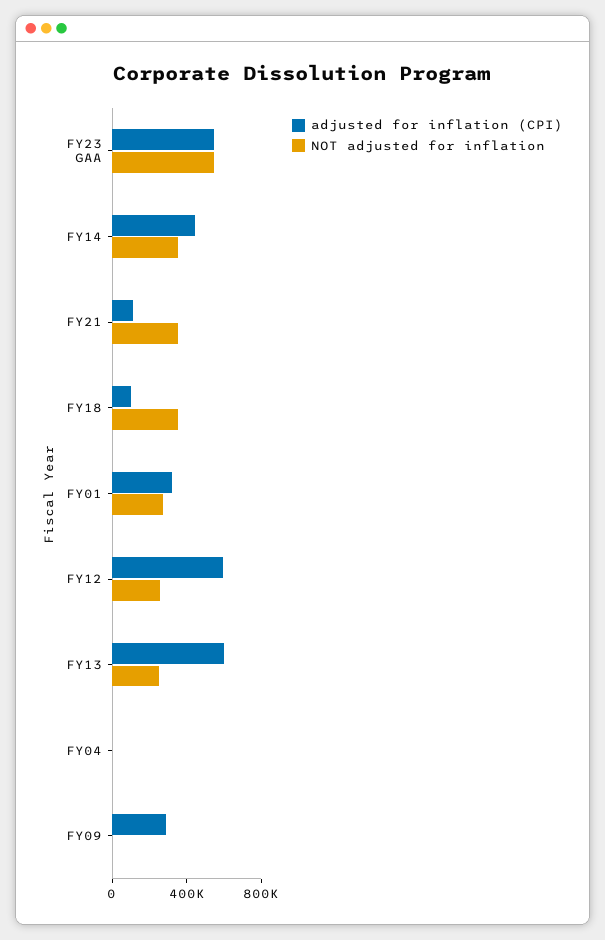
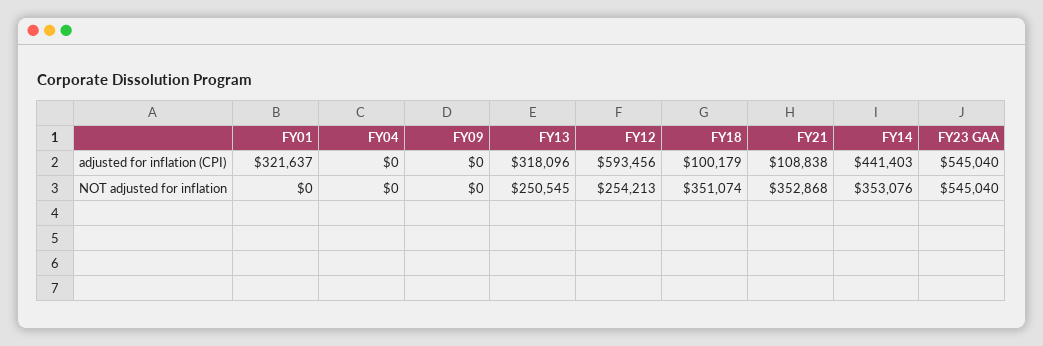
NOT adjusted for inflation, FY01: 300000 -> 0
adjusted for inflation (CPI), FY13: 600000 -> 318096
adjusted for inflation (CPI), FY09: 300000 -> 0

